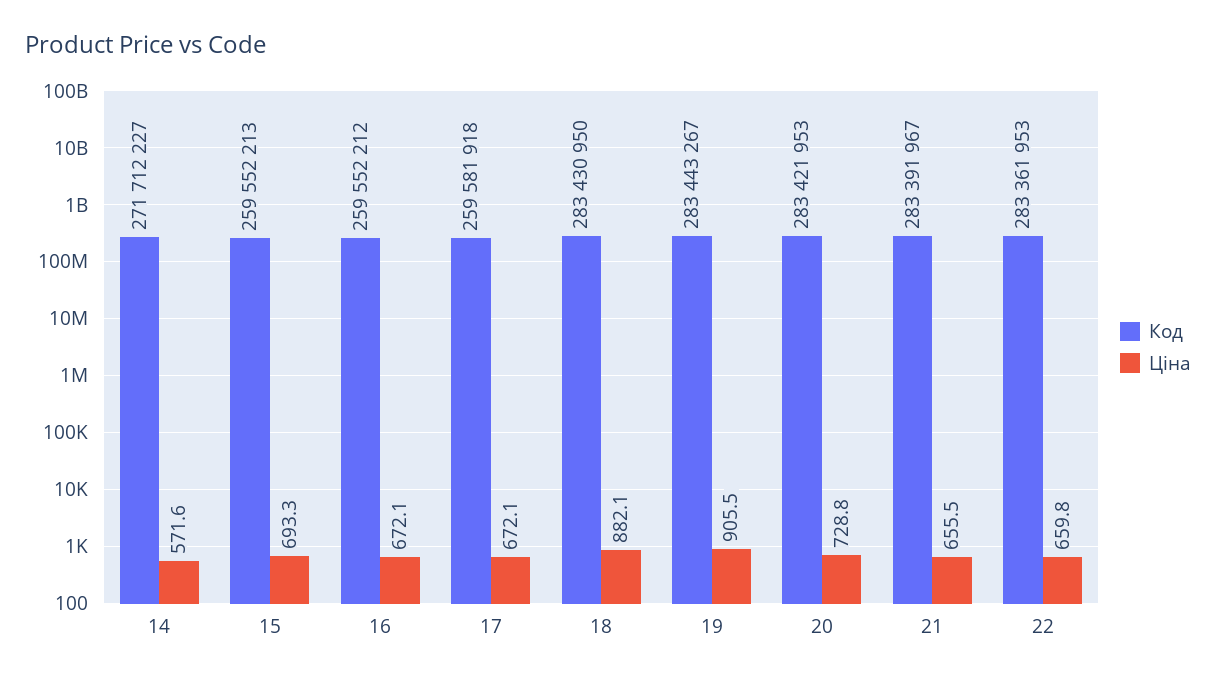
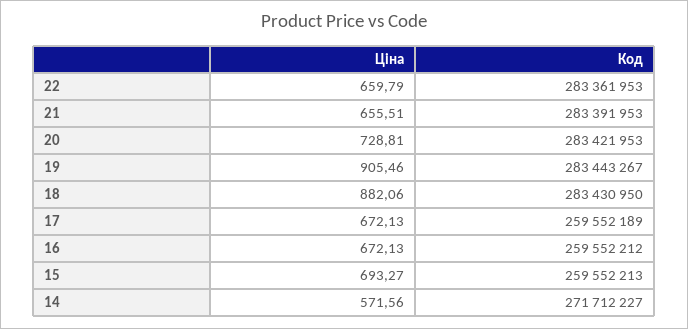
Код, 17: 259581918 -> 259552189
Код, 21: 283391967 -> 283391953

